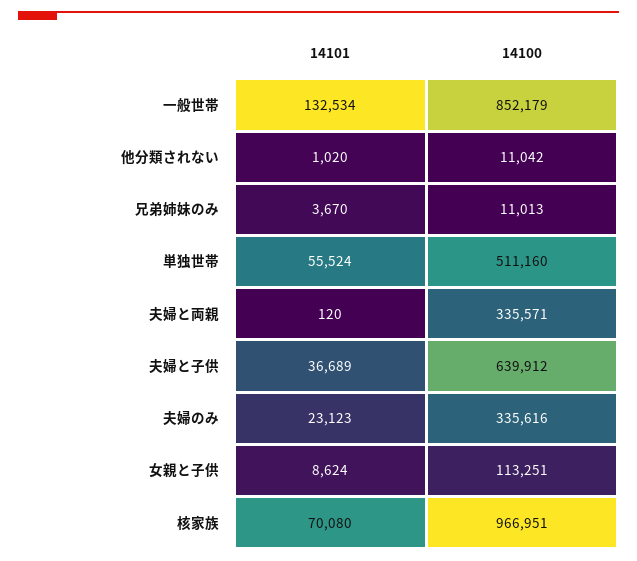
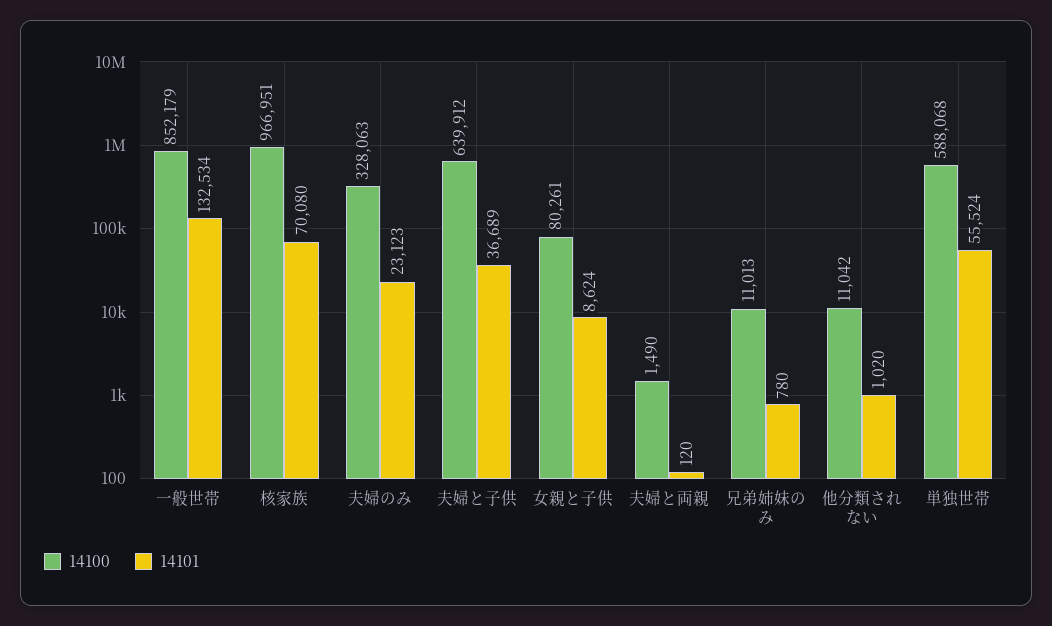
14101, 兄弟姉妹のみ: 3670 -> 780
14100, 単独世帯: 511160 -> 588068
14100, 夫婦と両親: 335571 -> 1490
14100, 夫婦のみ: 335616 -> 328063
14100, 女親と子供: 113251 -> 80261

